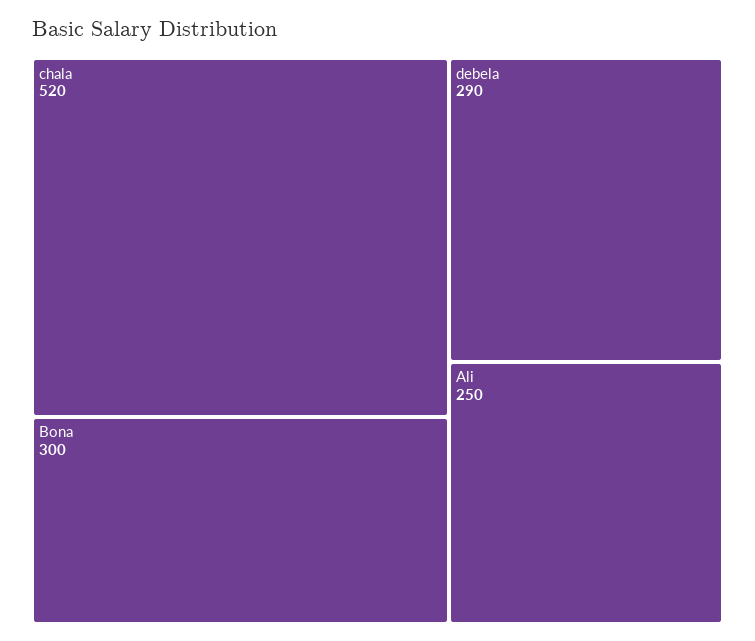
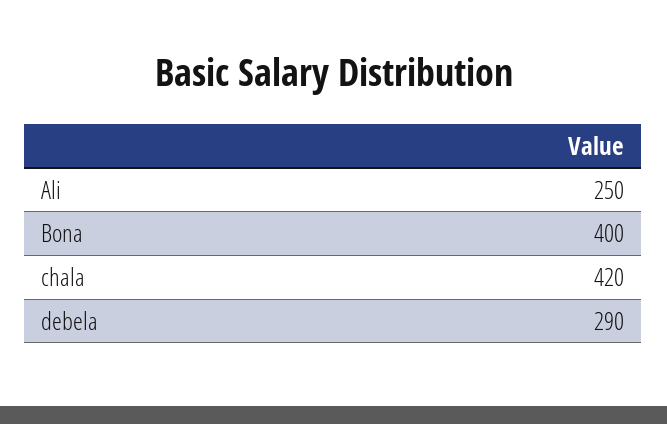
chala: 520 -> 420
Bona: 300 -> 400

